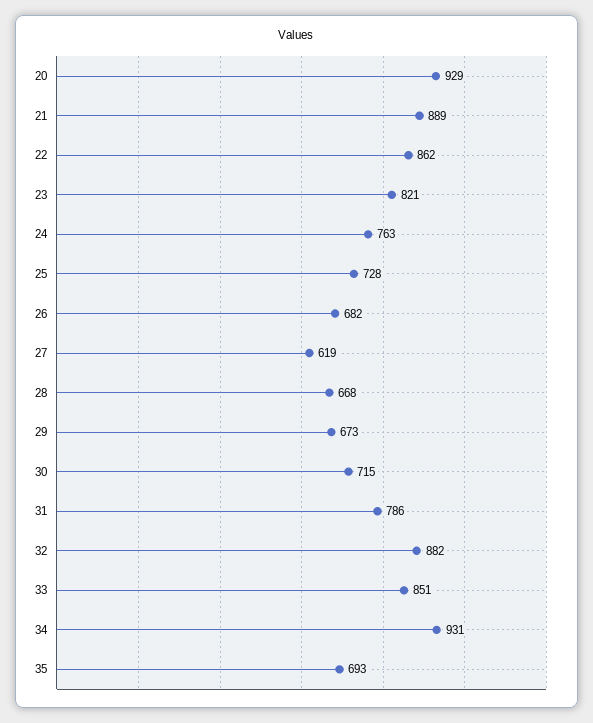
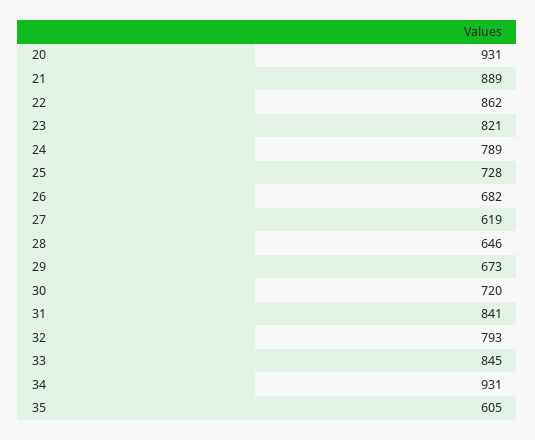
20: 929 -> 931
24: 763 -> 789
28: 668 -> 646
30: 715 -> 720
31: 786 -> 841
32: 882 -> 793
33: 851 -> 845
35: 693 -> 605

